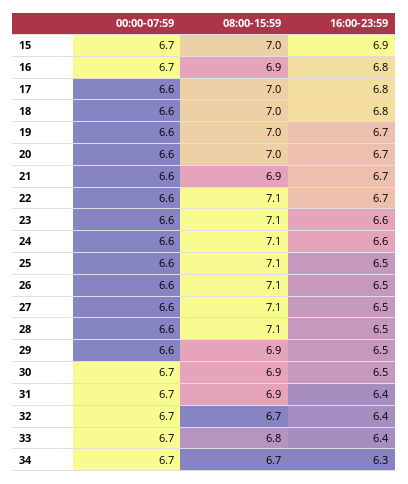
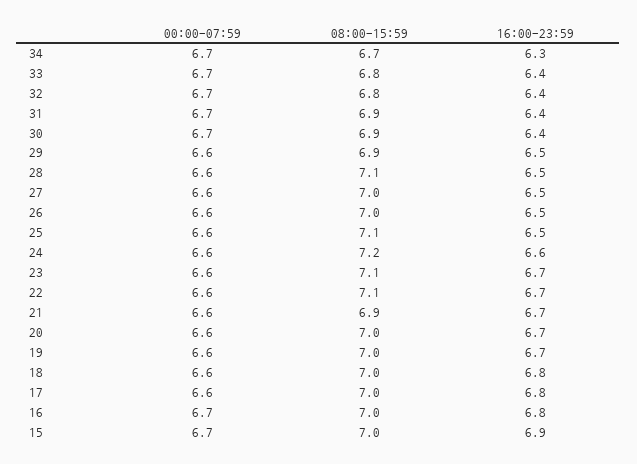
08:00-15:59, 16: 6.9 -> 7
16:00-23:59, 23: 6.6 -> 6.7
08:00-15:59, 24: 7.1 -> 7.2
08:00-15:59, 26: 7.1 -> 7
08:00-15:59, 27: 7.1 -> 7
16:00-23:59, 30: 6.5 -> 6.4
08:00-15:59, 32: 6.7 -> 6.8

